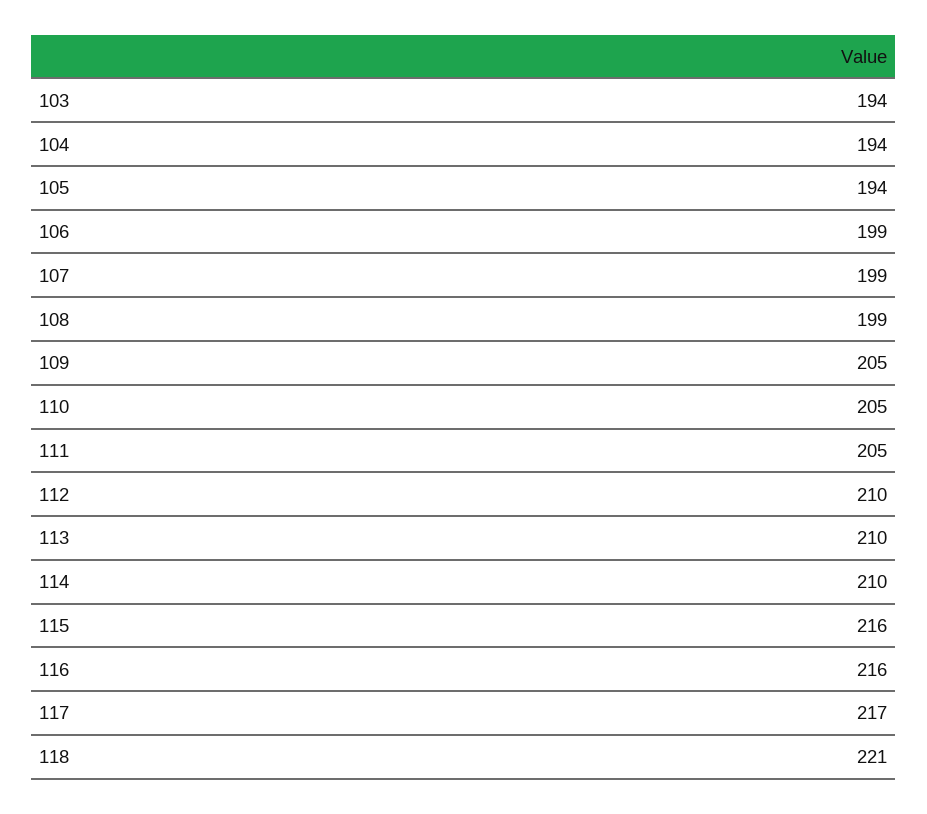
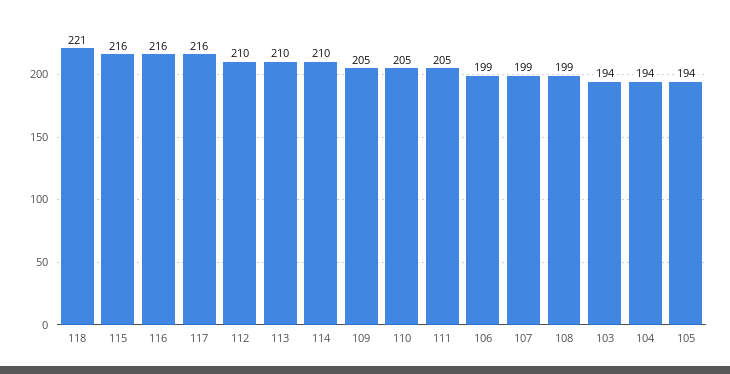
117: 217 -> 216

